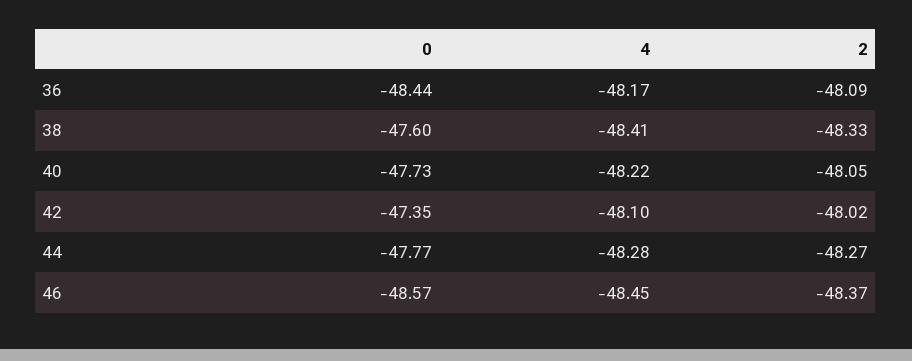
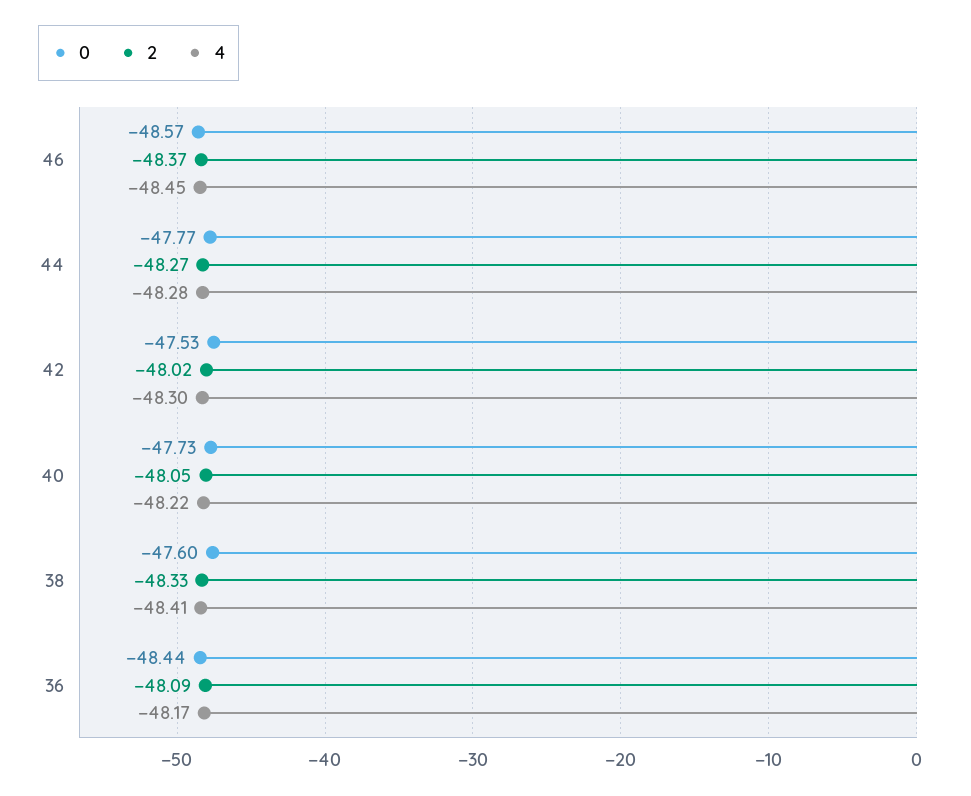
0, 42: -47.35 -> -47.53
4, 42: -48.1 -> -48.3

